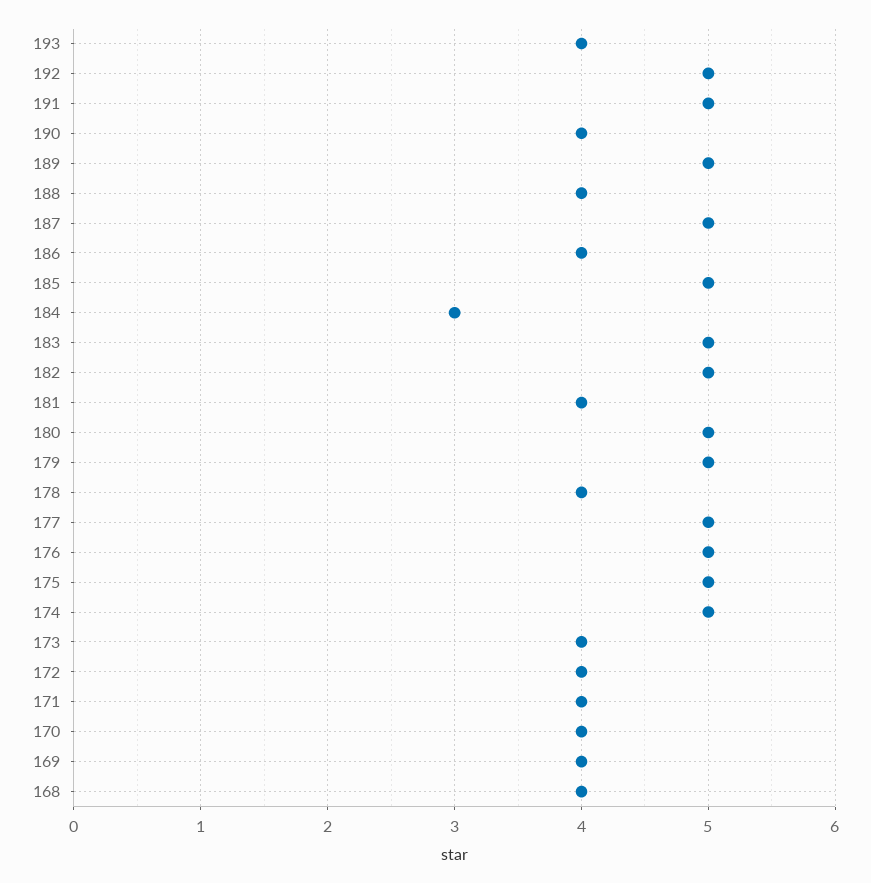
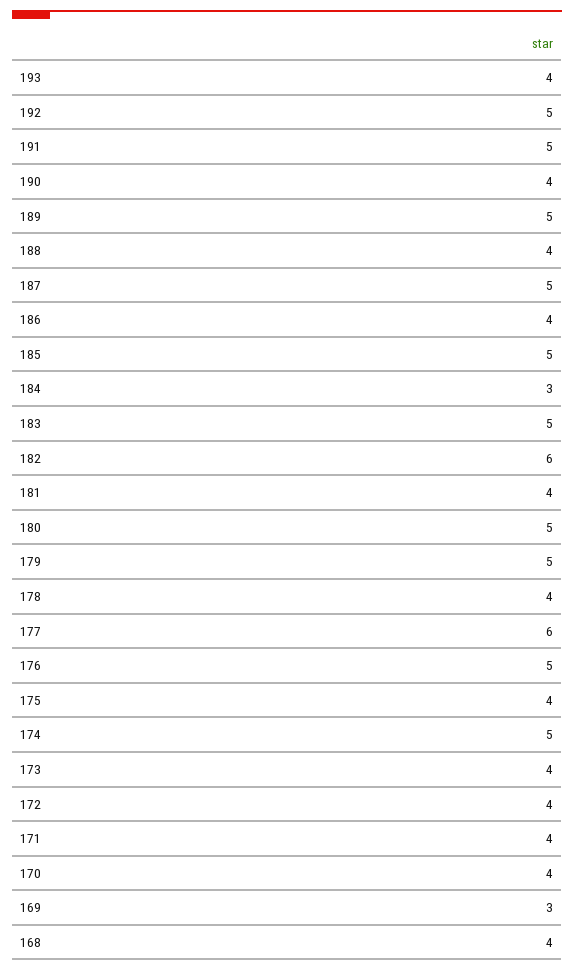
182: 5 -> 6
177: 5 -> 6
175: 5 -> 4
169: 4 -> 3

